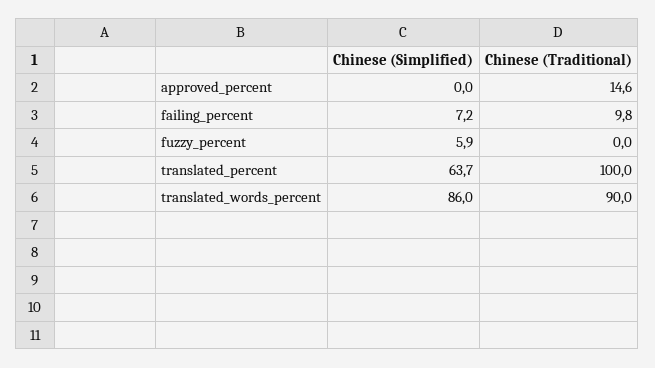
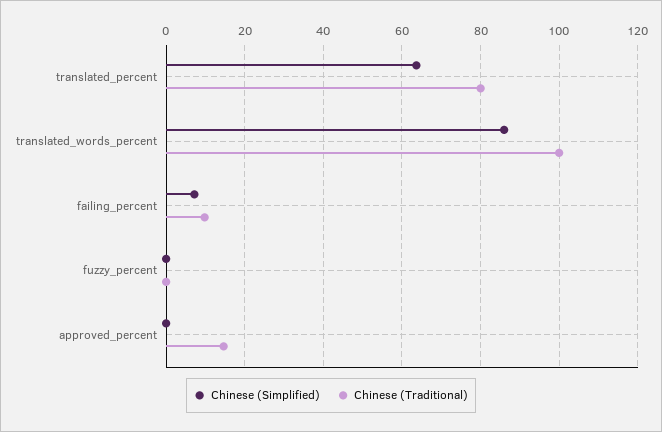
Chinese (Simplified), fuzzy_percent: 5.9 -> 0
Chinese (Traditional), translated_percent: 100 -> 80
Chinese (Traditional), translated_words_percent: 90 -> 100

